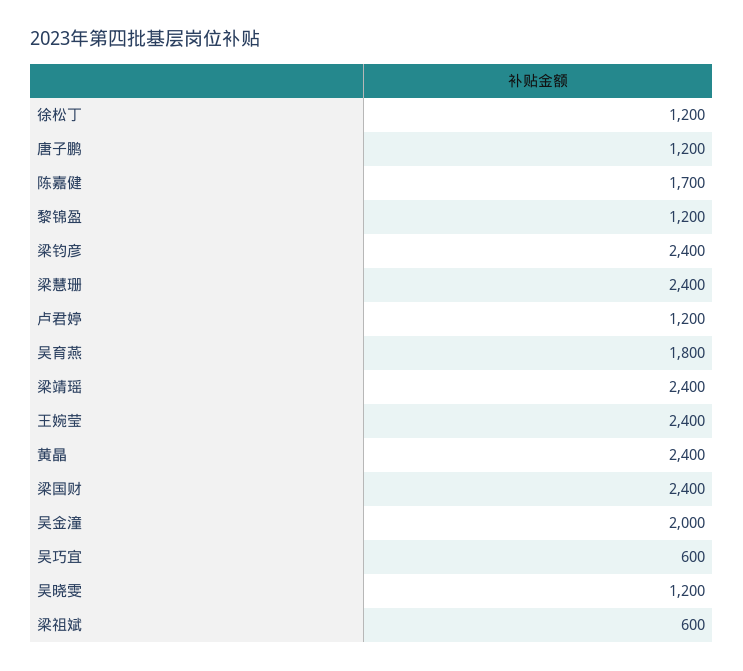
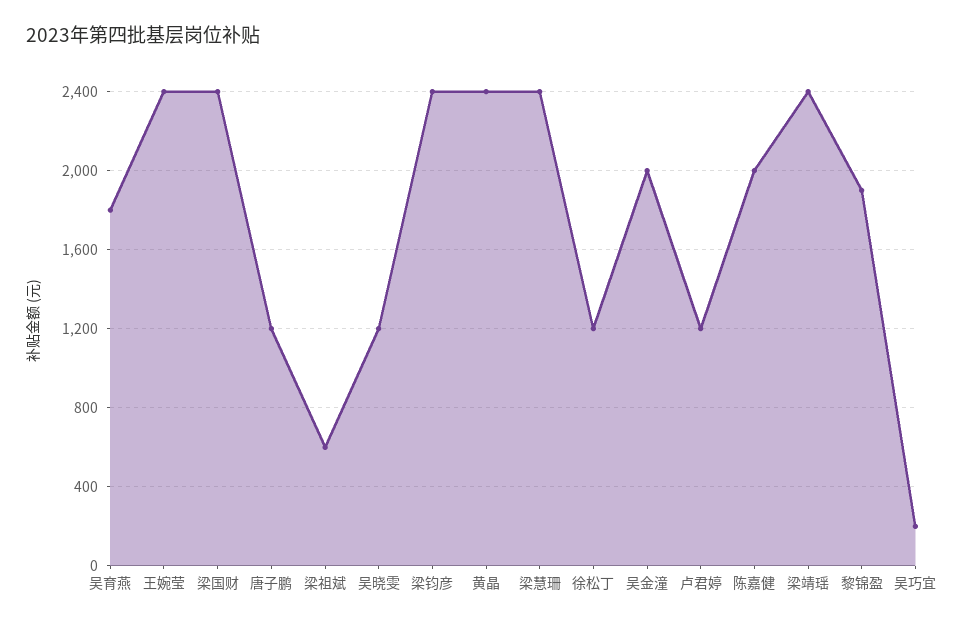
陈嘉健: 1700 -> 2000
黎锦盈: 1200 -> 1900
吴巧宜: 600 -> 200

